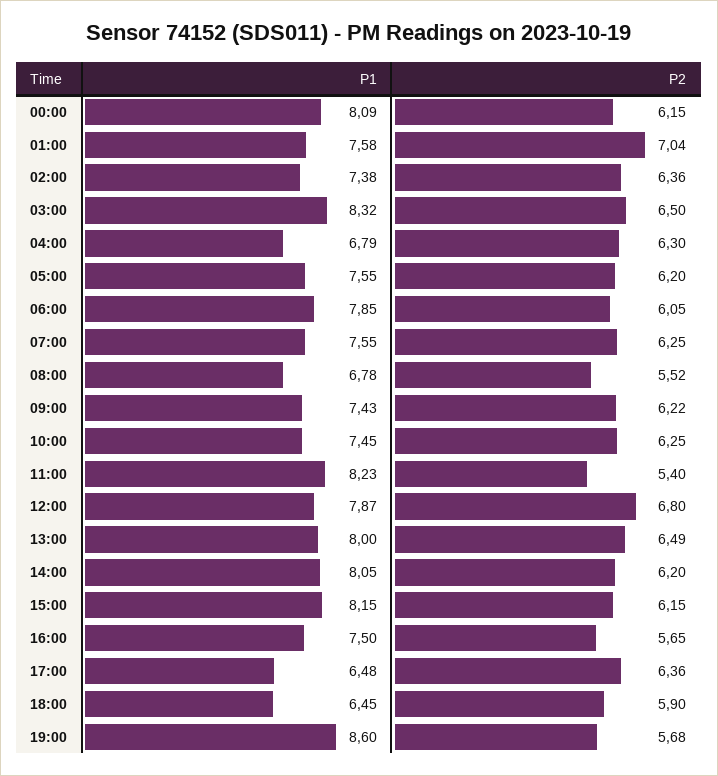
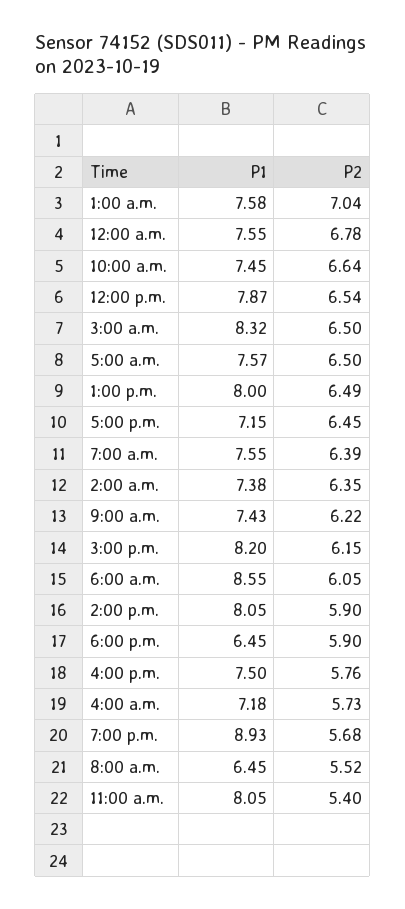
P1, 00:00: 8.09 -> 7.55
P2, 00:00: 6.15 -> 6.78
P2, 02:00: 6.36 -> 6.35
P1, 04:00: 6.79 -> 7.18
P2, 04:00: 6.3 -> 5.73
P1, 05:00: 7.55 -> 7.57
P2, 05:00: 6.2 -> 6.5
P1, 06:00: 7.85 -> 8.55
P2, 07:00: 6.25 -> 6.39
P1, 08:00: 6.78 -> 6.45
P2, 10:00: 6.25 -> 6.64
P1, 11:00: 8.23 -> 8.05
P2, 12:00: 6.8 -> 6.54
P2, 14:00: 6.2 -> 5.9
P1, 15:00: 8.15 -> 8.2
P2, 16:00: 5.65 -> 5.76
P1, 17:00: 6.48 -> 7.15
P2, 17:00: 6.36 -> 6.45
P1, 19:00: 8.6 -> 8.93

